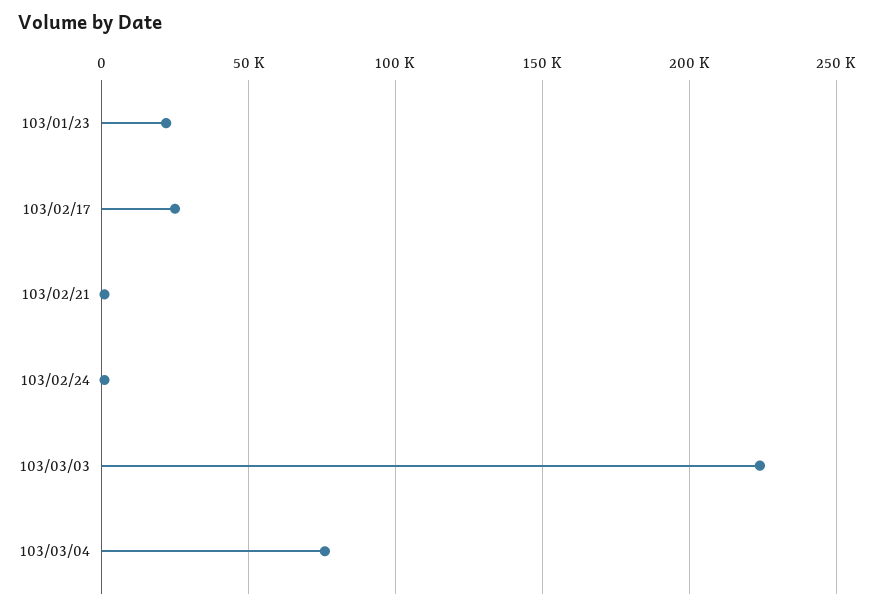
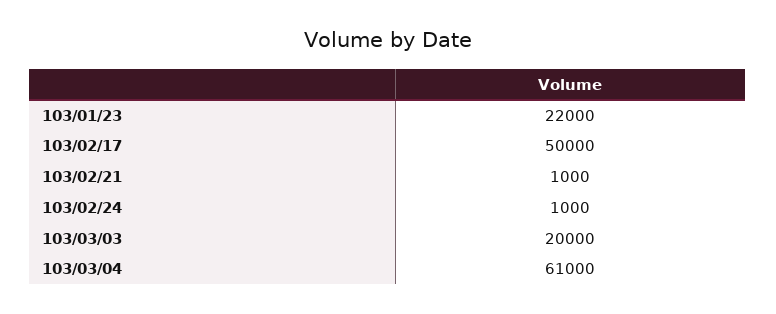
103/02/17: 25000 -> 50000
103/03/03: 225000 -> 20000
103/03/04: 75000 -> 61000

